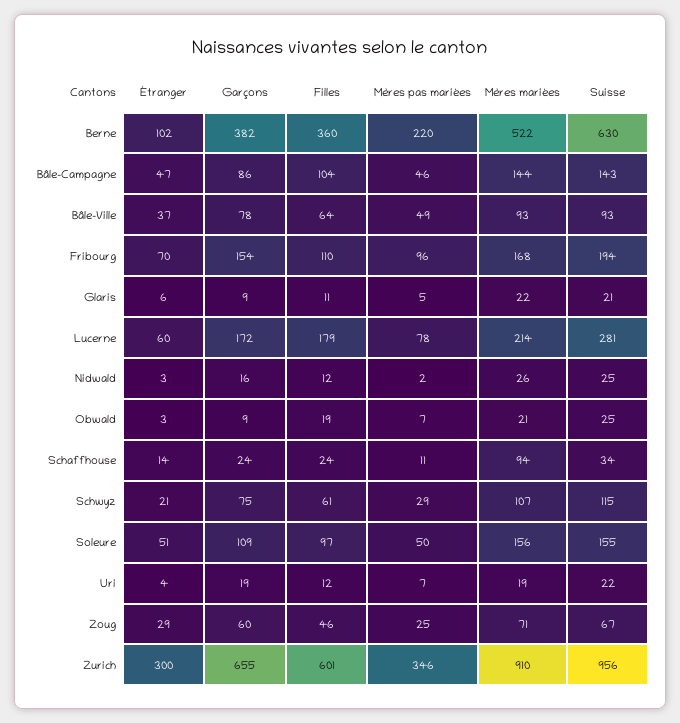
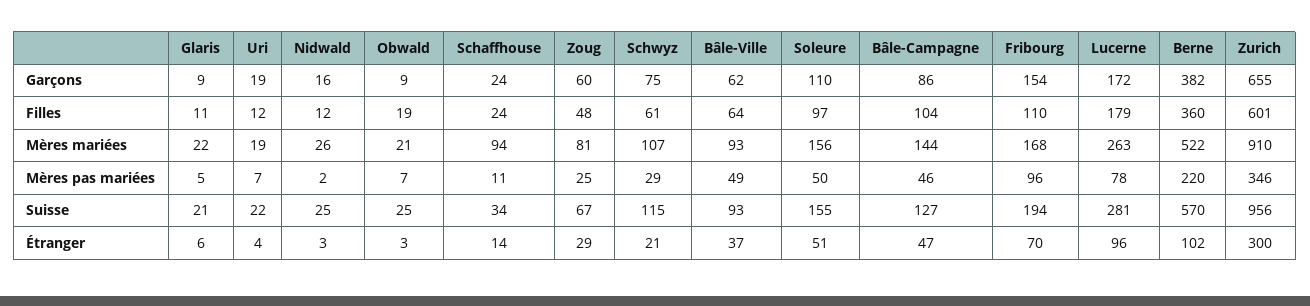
Suisse, Berne: 630 -> 570
Suisse, Bâle-Campagne: 143 -> 127
Garçons, Bâle-Ville: 78 -> 62
Étranger, Lucerne: 60 -> 96
Mères mariées, Lucerne: 214 -> 263
Garçons, Soleure: 109 -> 110
Filles, Zoug: 46 -> 48
Mères mariées, Zoug: 71 -> 81

